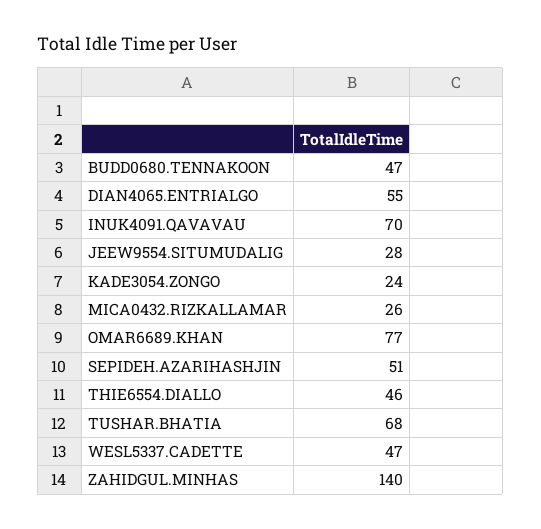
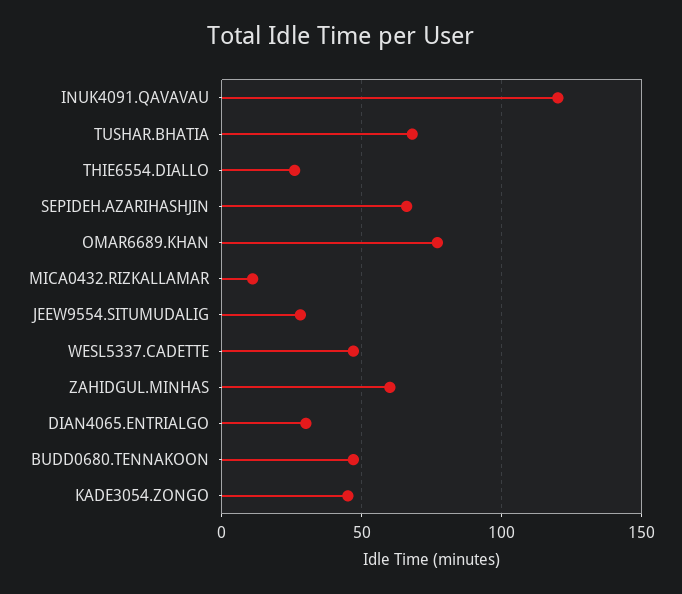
DIAN4065.ENTRIALGO: 55 -> 30
INUK4091.QAVAVAU: 70 -> 120
KADE3054.ZONGO: 24 -> 45
MICA0432.RIZKALLAMAR: 26 -> 10
SEPIDEH.AZARIHASHJIN: 51 -> 65
THIE6554.DIALLO: 46 -> 25
ZAHIDGUL.MINHAS: 140 -> 60

